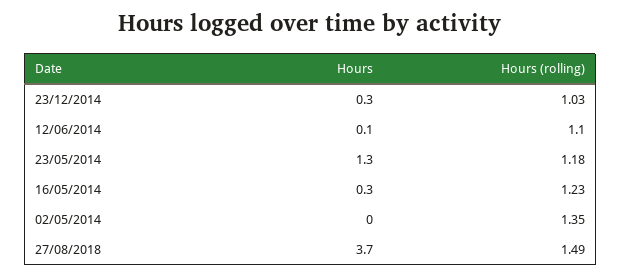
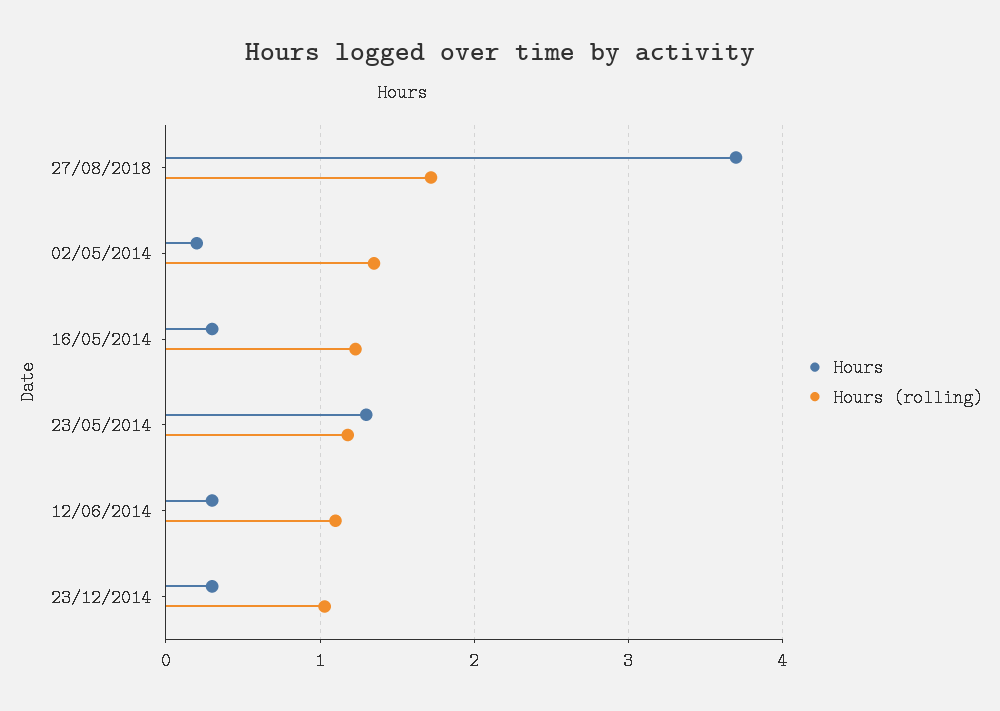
Hours, 12/06/2014: 0.1 -> 0.3
Hours, 02/05/2014: 0 -> 0.2
Hours (rolling), 27/08/2018: 1.49 -> 1.7

